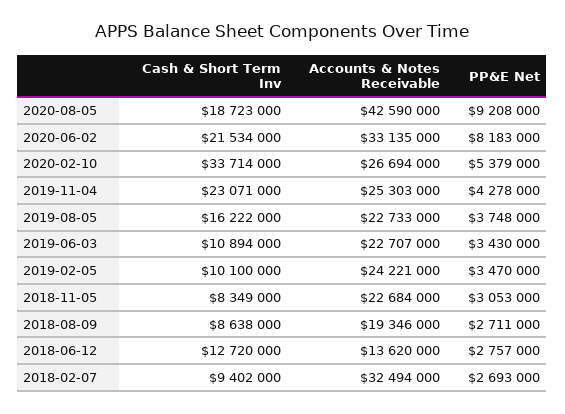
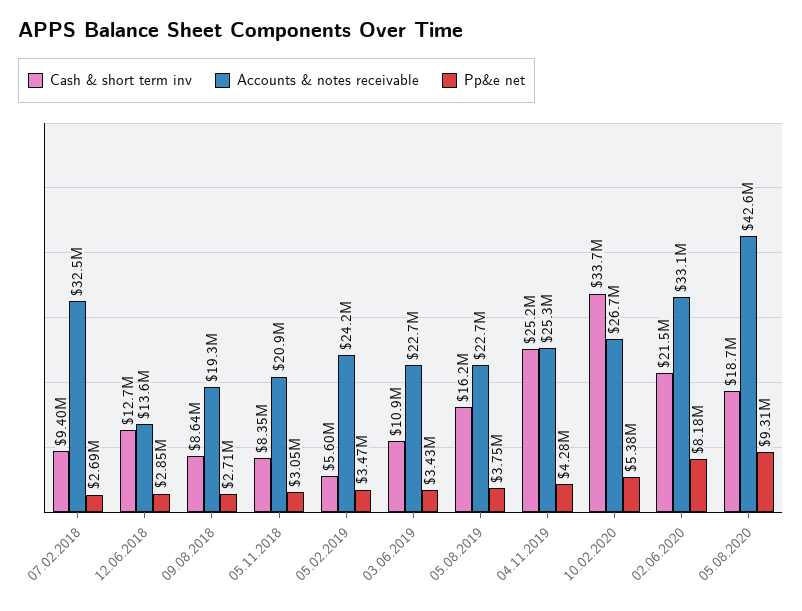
PP&E Net, 2020-08-05: 9208000 -> 9310000
Cash & Short Term Inv, 2019-11-04: 23071000 -> 25200000
Cash & Short Term Inv, 2019-02-05: 10100000 -> 5600000
Accounts & Notes Receivable, 2018-11-05: 22684000 -> 20900000
PP&E Net, 2018-06-12: 2757000 -> 2850000

